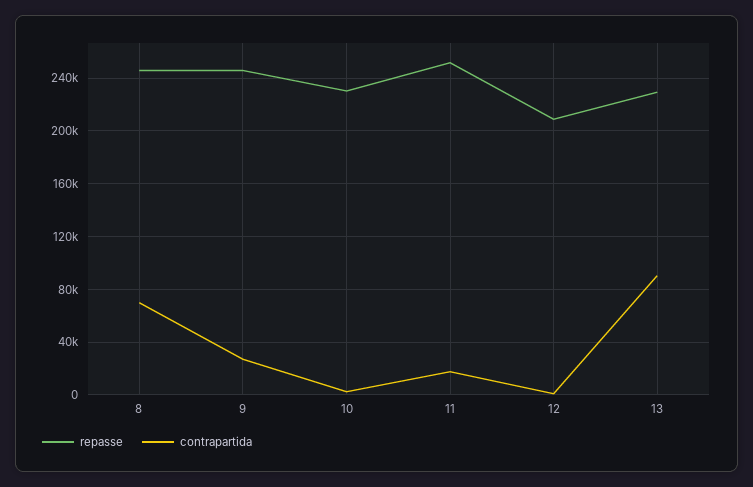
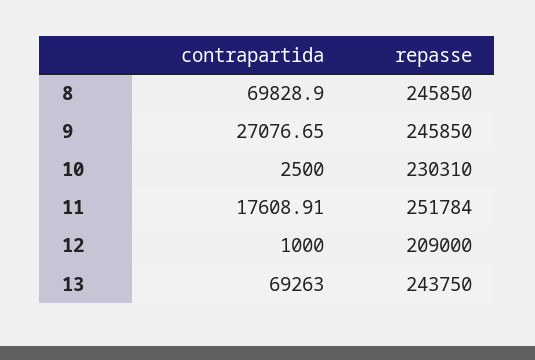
repasse, 13: 230000 -> 243750
contrapartida, 13: 90000 -> 69263

